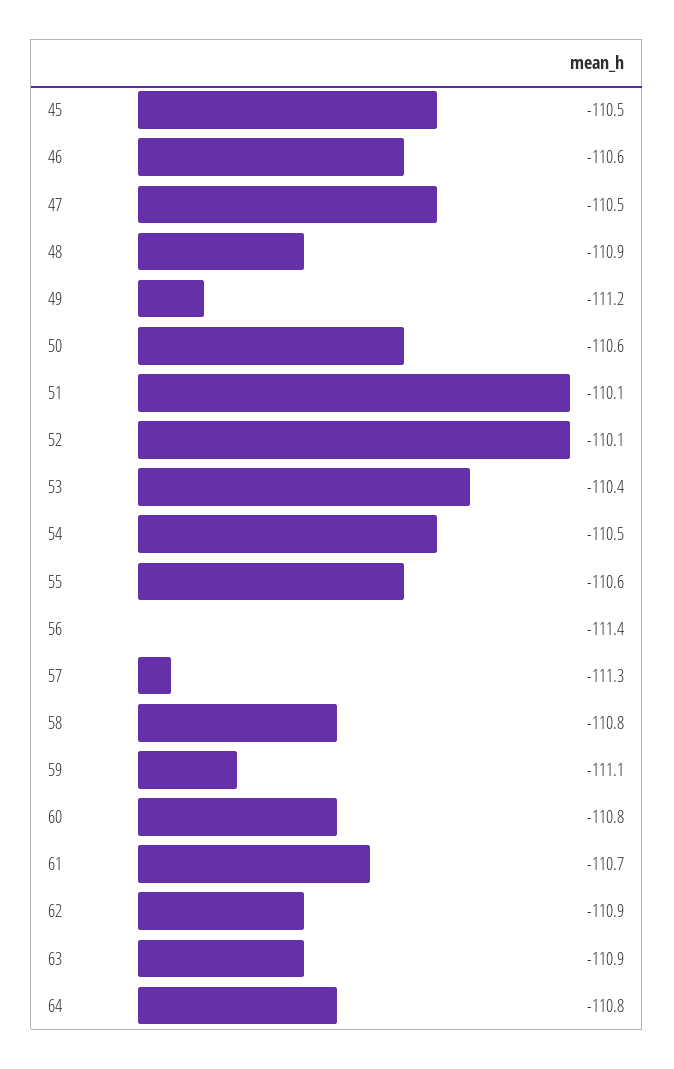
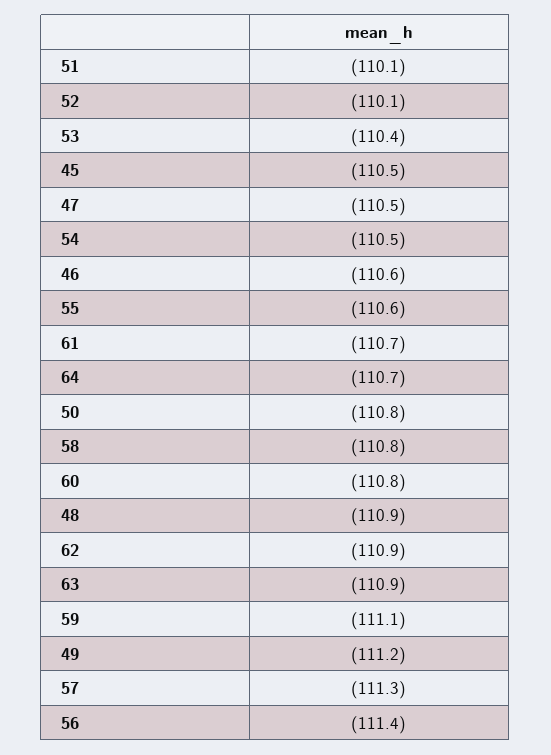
50: -110.6 -> -110.8
64: -110.8 -> -110.7

